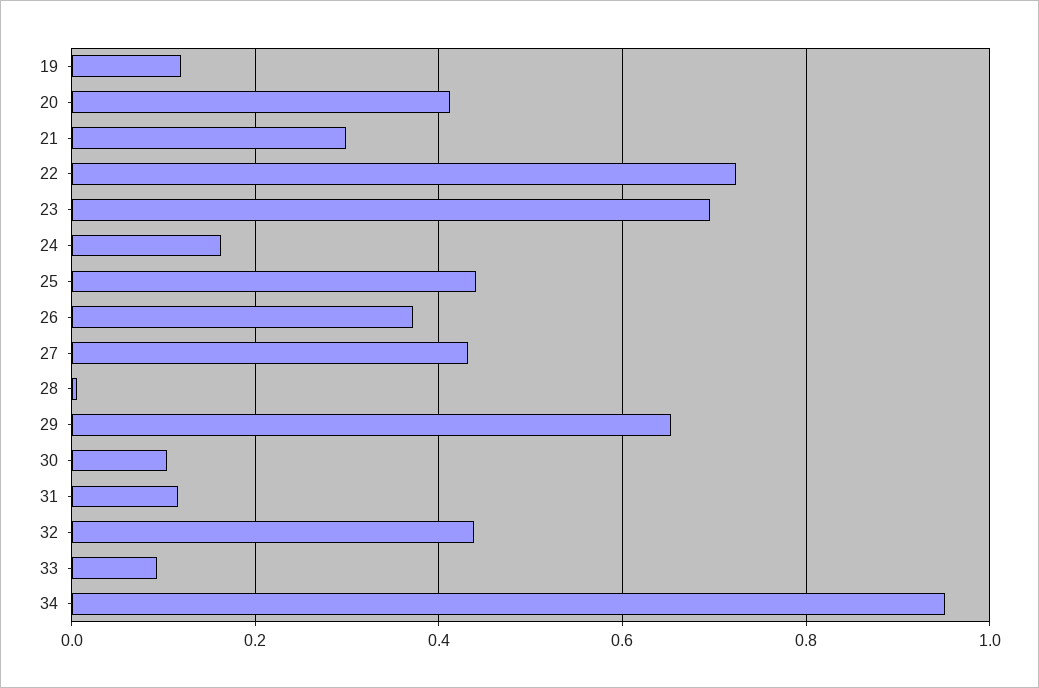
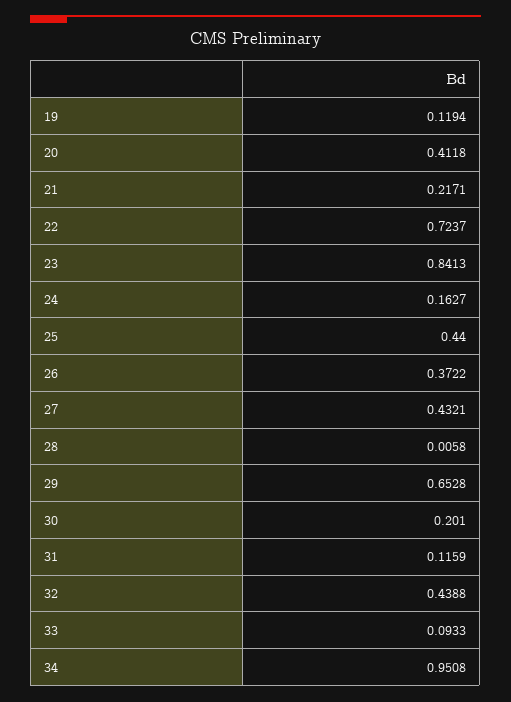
21: 0.3 -> 0.2171
23: 0.7 -> 0.8413
30: 0.1 -> 0.201

